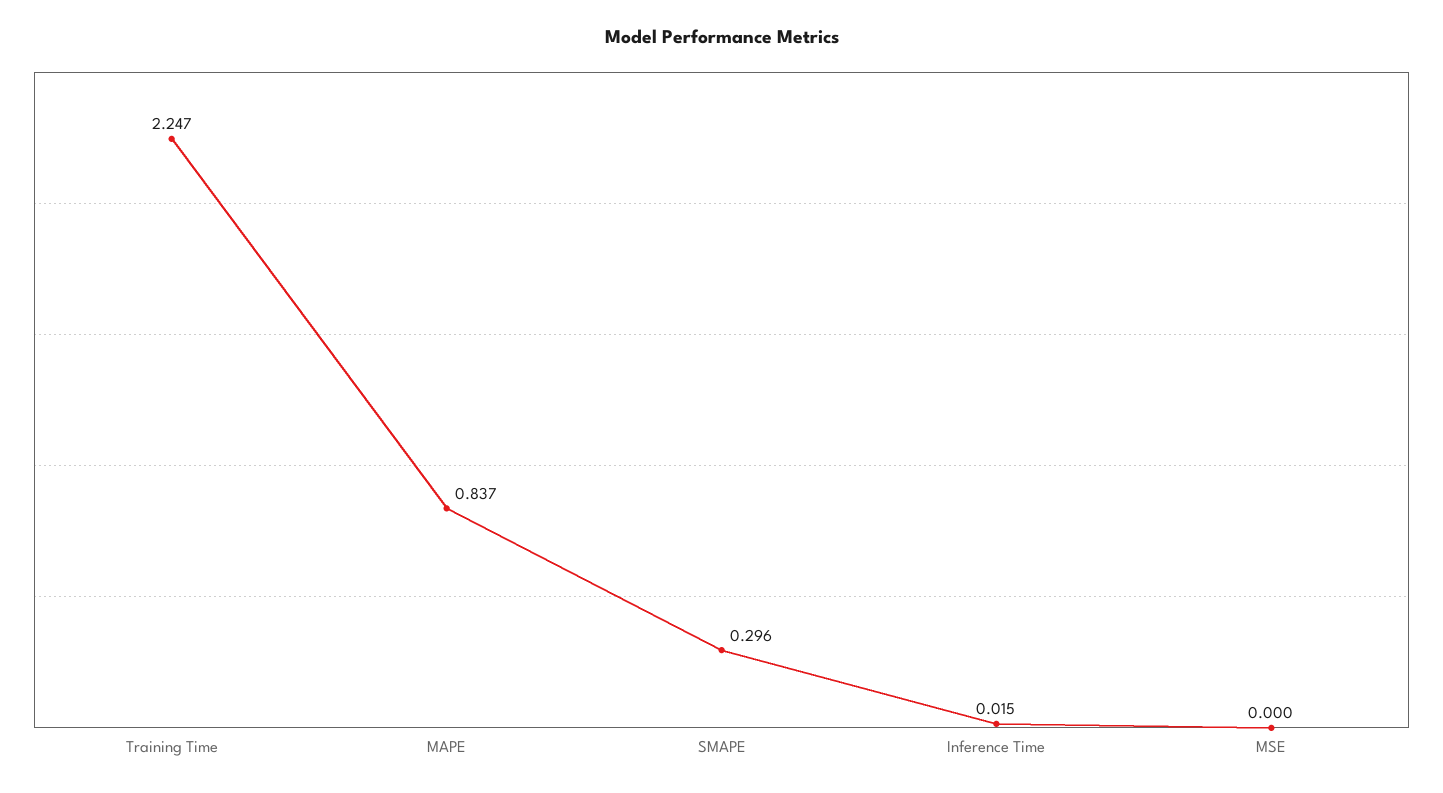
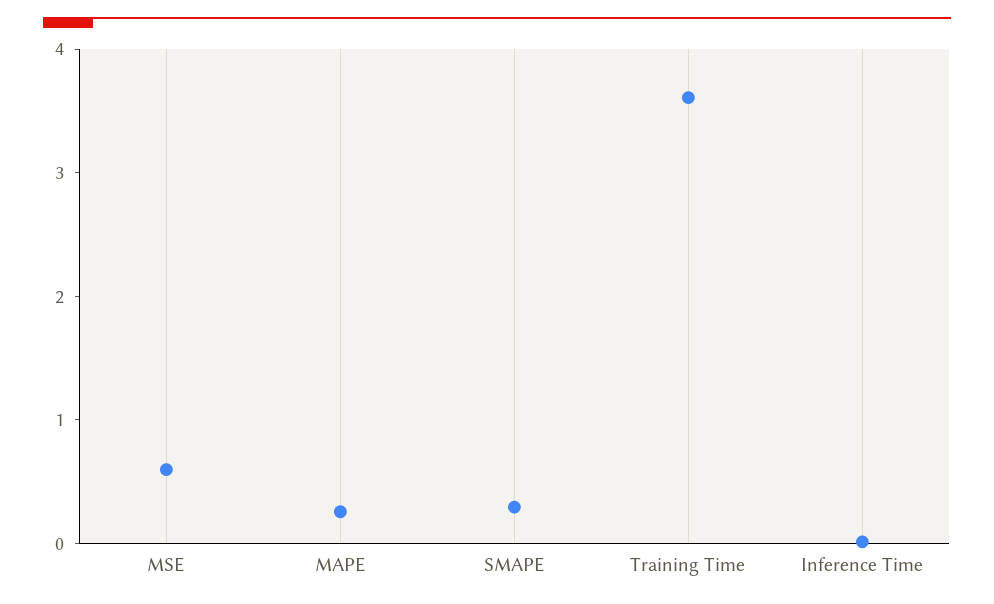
Training Time: 2.247 -> 3.6
MAPE: 0.837 -> 0.2
MSE: 0 -> 0.6

